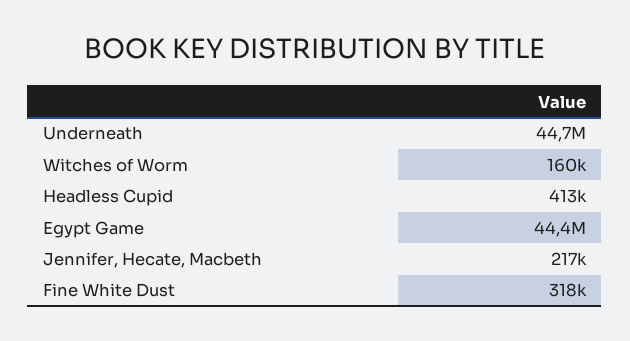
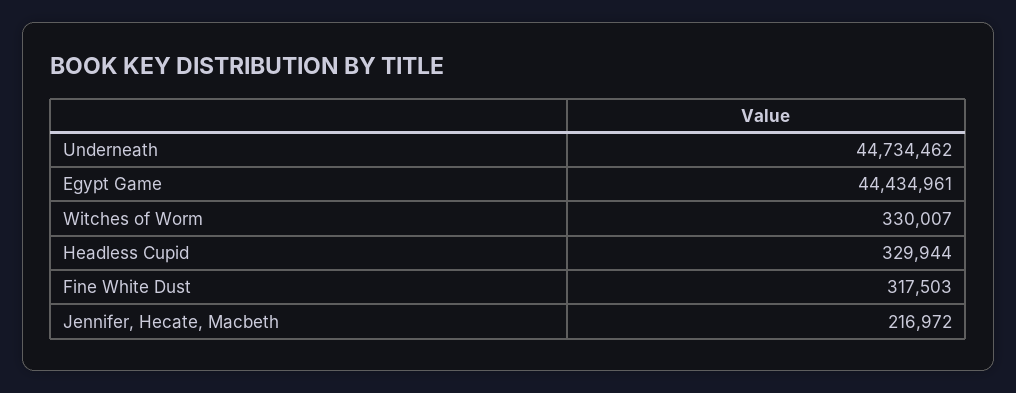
Witches of Worm: 160000 -> 330007
Headless Cupid: 413000 -> 329944

